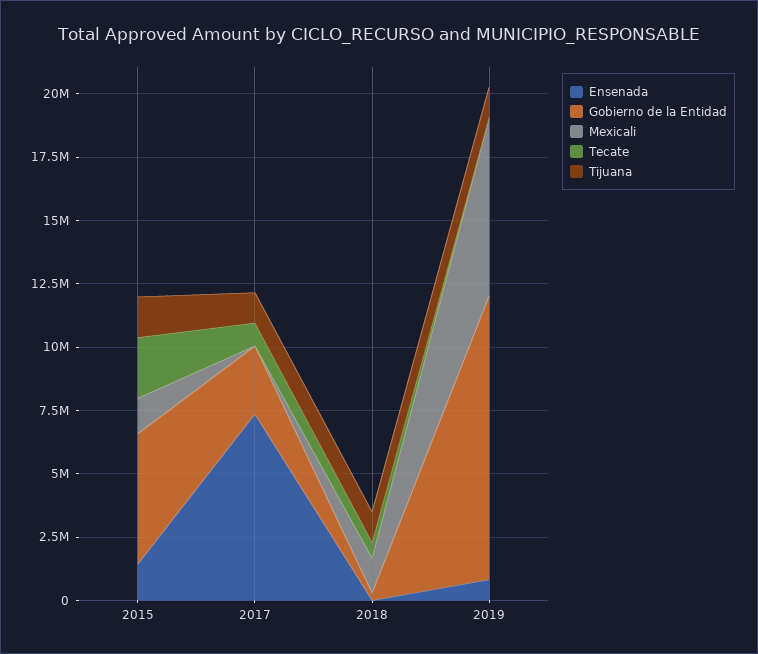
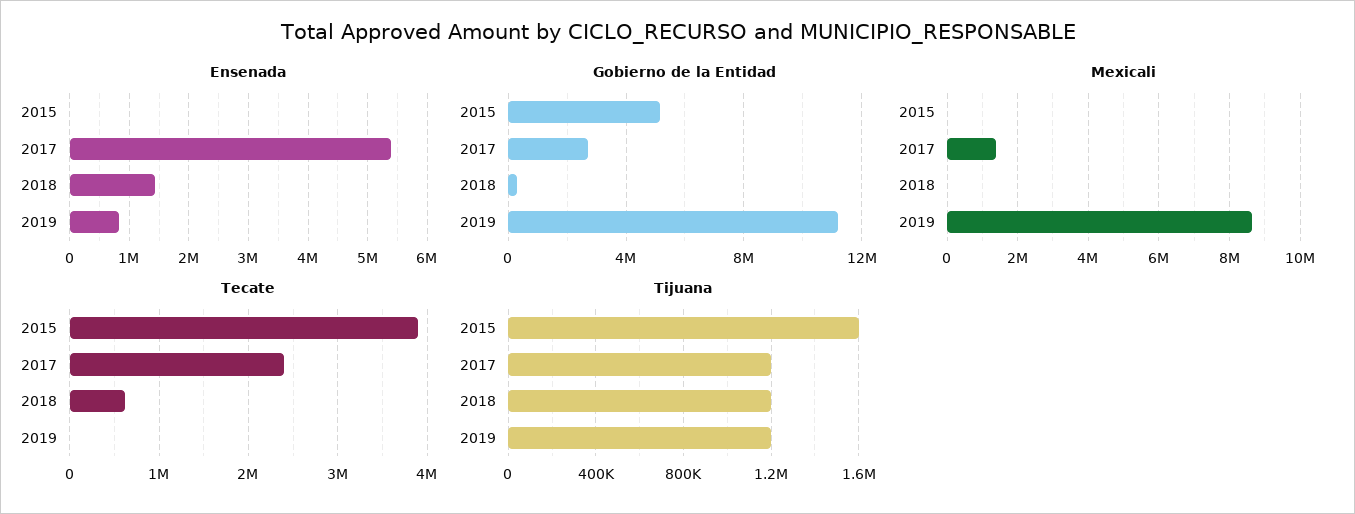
Ensenada, 2015: 1500000 -> 0
Mexicali, 2015: 1500000 -> 0
Tecate, 2015: 2500000 -> 3900000
Ensenada, 2017: 7500000 -> 5400000
Mexicali, 2017: 0 -> 1400000
Tecate, 2017: 1000000 -> 2400000
Ensenada, 2018: 0 -> 1400000
Mexicali, 2018: 1500000 -> 0
Mexicali, 2019: 7000000 -> 8600000

